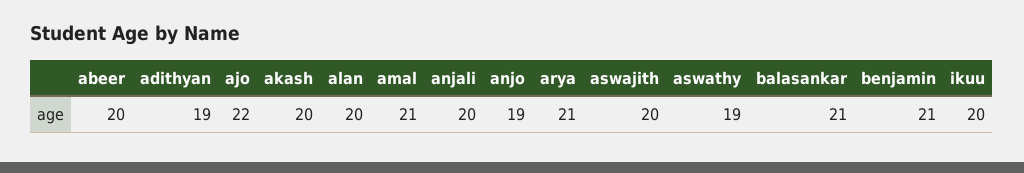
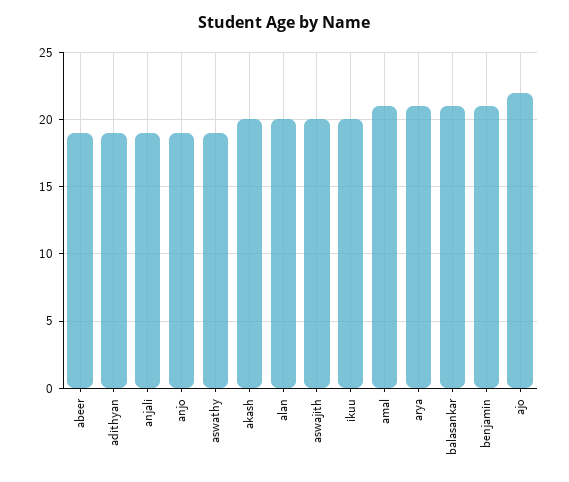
abeer: 20 -> 19
anjali: 20 -> 19

